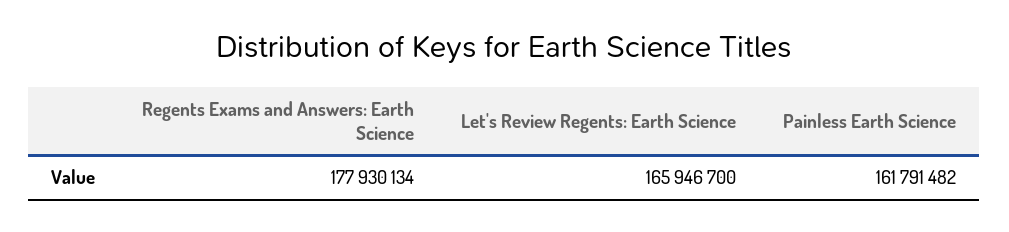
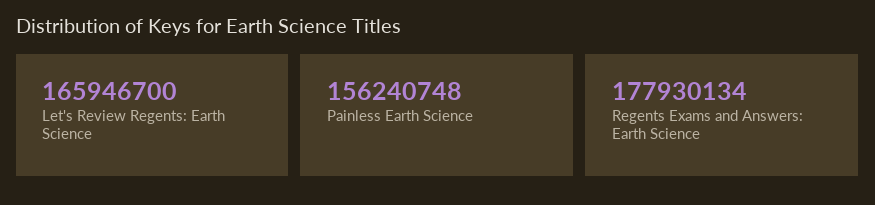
Painless Earth Science: 161791482 -> 156240748

